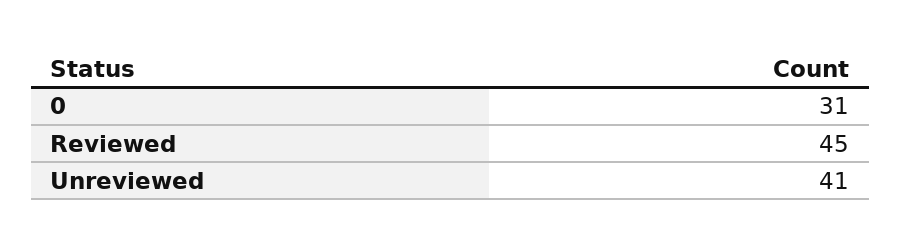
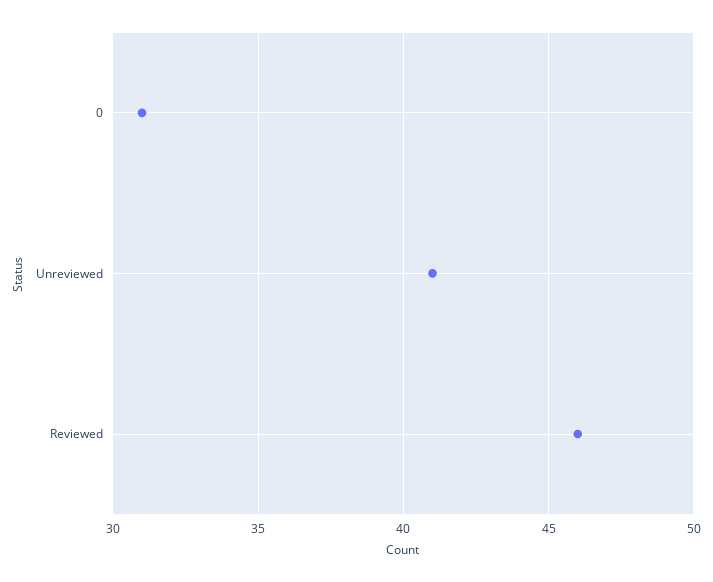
Reviewed: 45 -> 46

